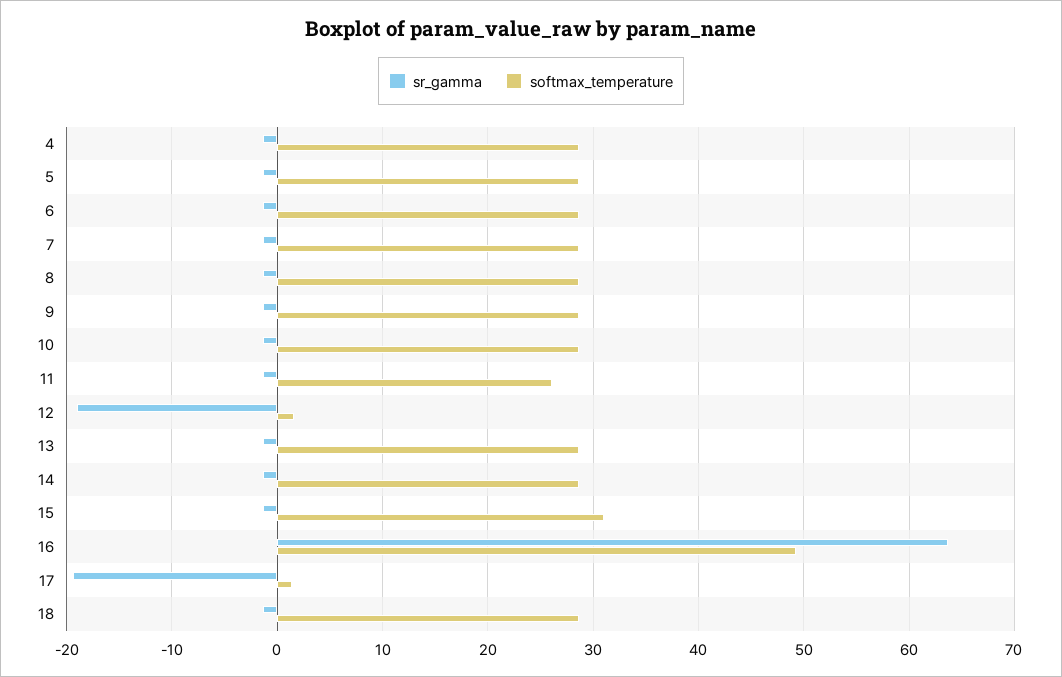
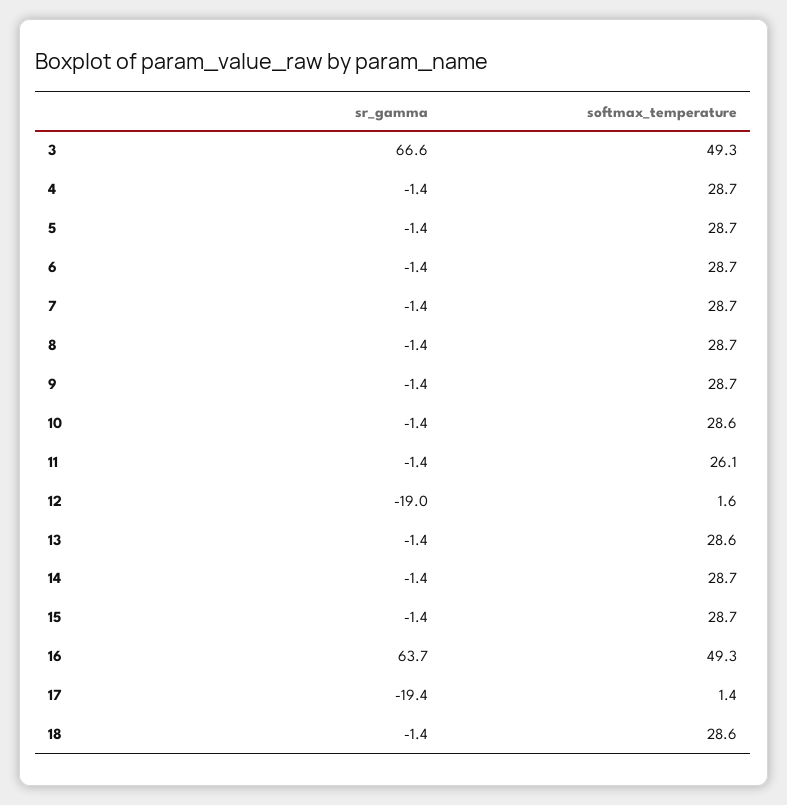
softmax_temperature, 15: 31 -> 28.7
sr_gamma, 3: none -> 66.6
softmax_temperature, 3: none -> 49.3

